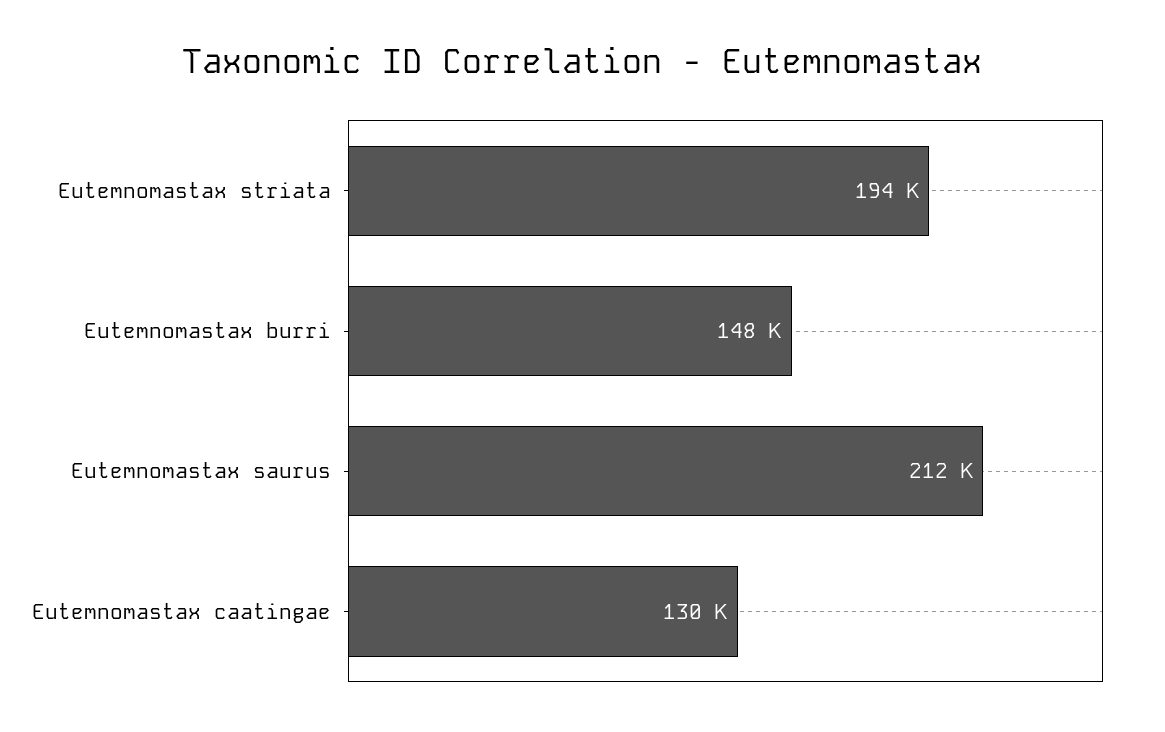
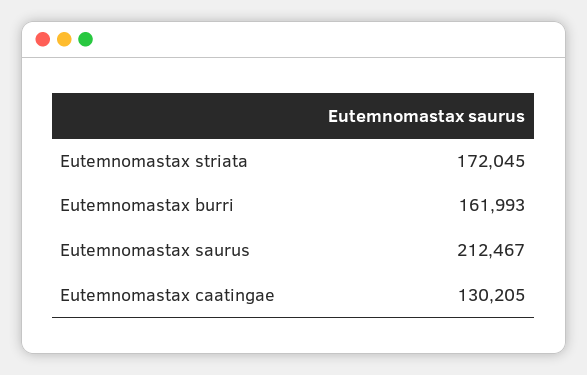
Eutemnomastax striata: 194000 -> 172045
Eutemnomastax burri: 148000 -> 161993

